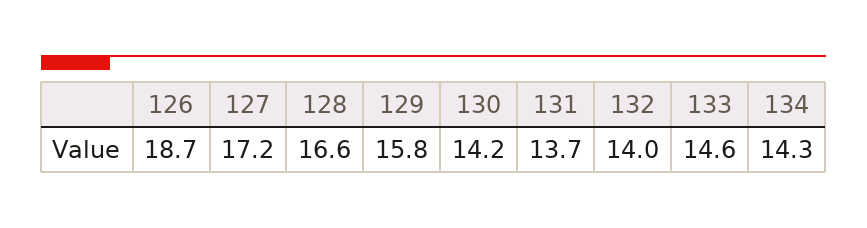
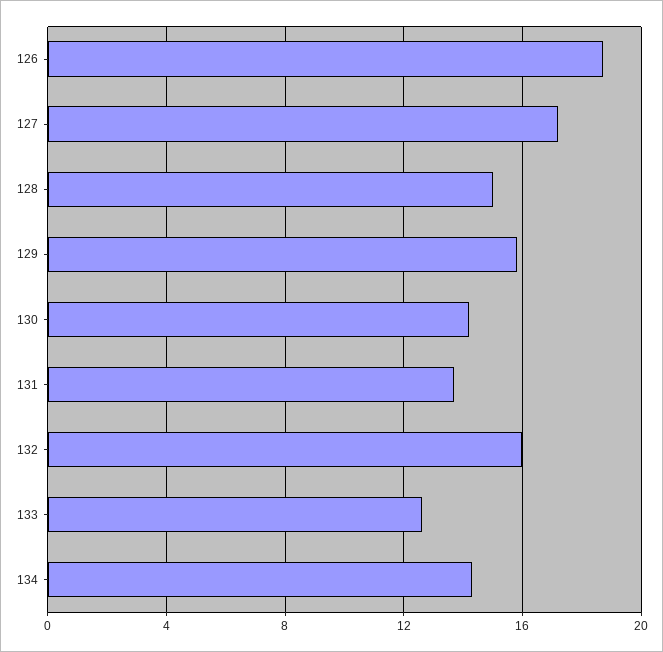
128: 16.6 -> 15
132: 14 -> 16
133: 14.6 -> 12.5

